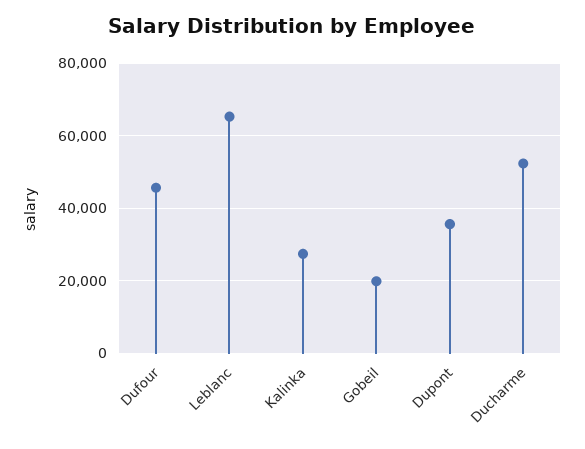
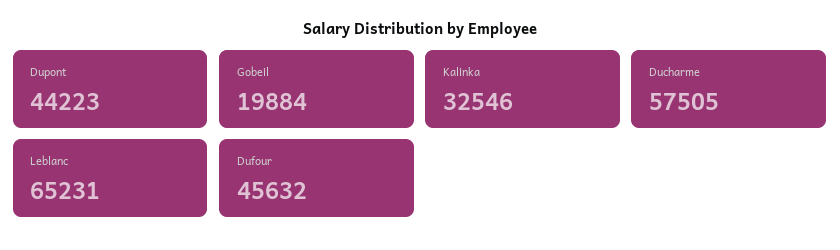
Kalinka: 28000 -> 32546
Dupont: 36000 -> 44223
Ducharme: 52000 -> 57505

